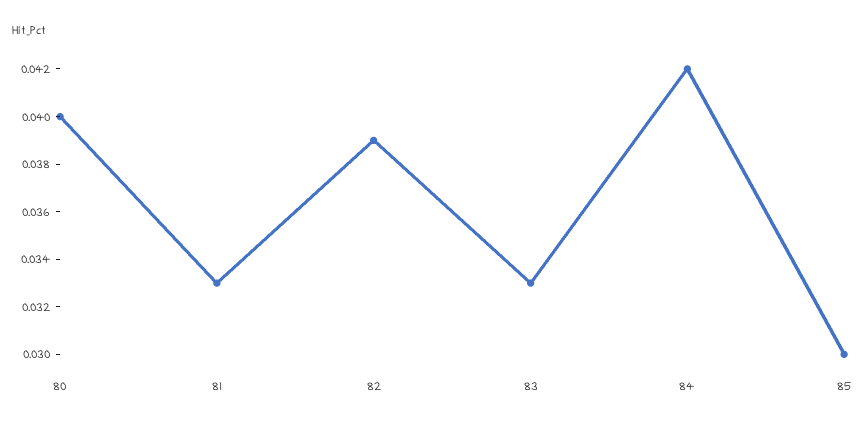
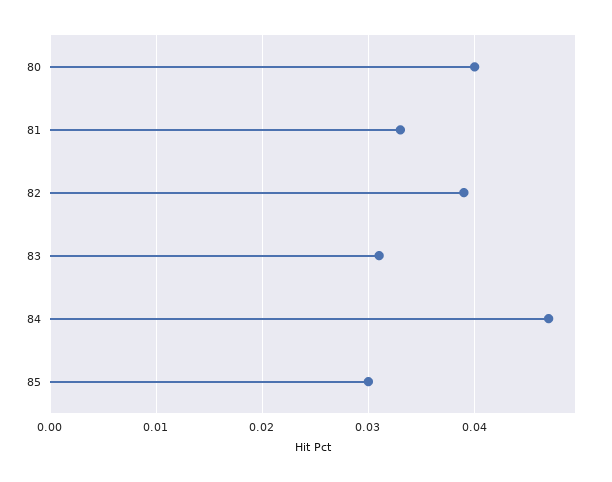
83: 0.033 -> 0.031
84: 0.042 -> 0.047

